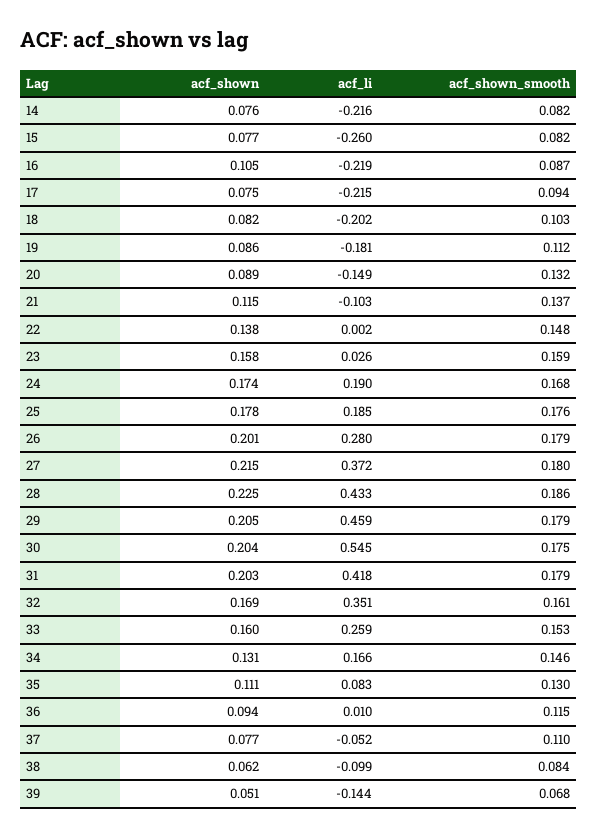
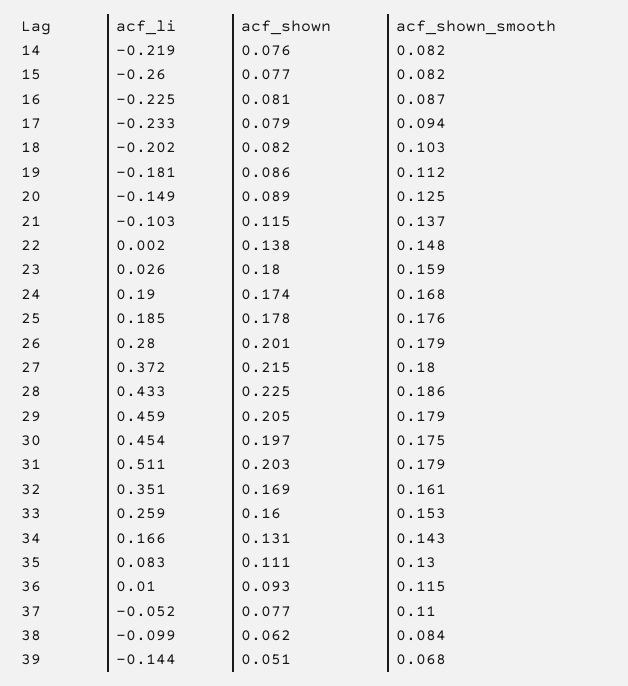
acf_li, 14: -0.216 -> -0.219
acf_shown, 16: 0.105 -> 0.081
acf_li, 16: -0.219 -> -0.225
acf_shown, 17: 0.075 -> 0.079
acf_li, 17: -0.215 -> -0.233
acf_shown_smooth, 20: 0.132 -> 0.125
acf_shown, 23: 0.158 -> 0.18
acf_shown, 30: 0.204 -> 0.197
acf_li, 30: 0.545 -> 0.454
acf_li, 31: 0.418 -> 0.511
acf_shown_smooth, 34: 0.146 -> 0.143
acf_shown, 36: 0.094 -> 0.093

